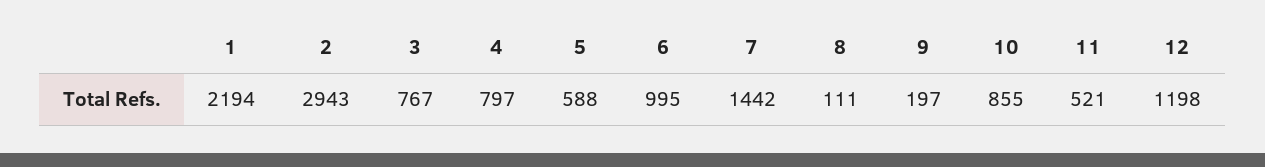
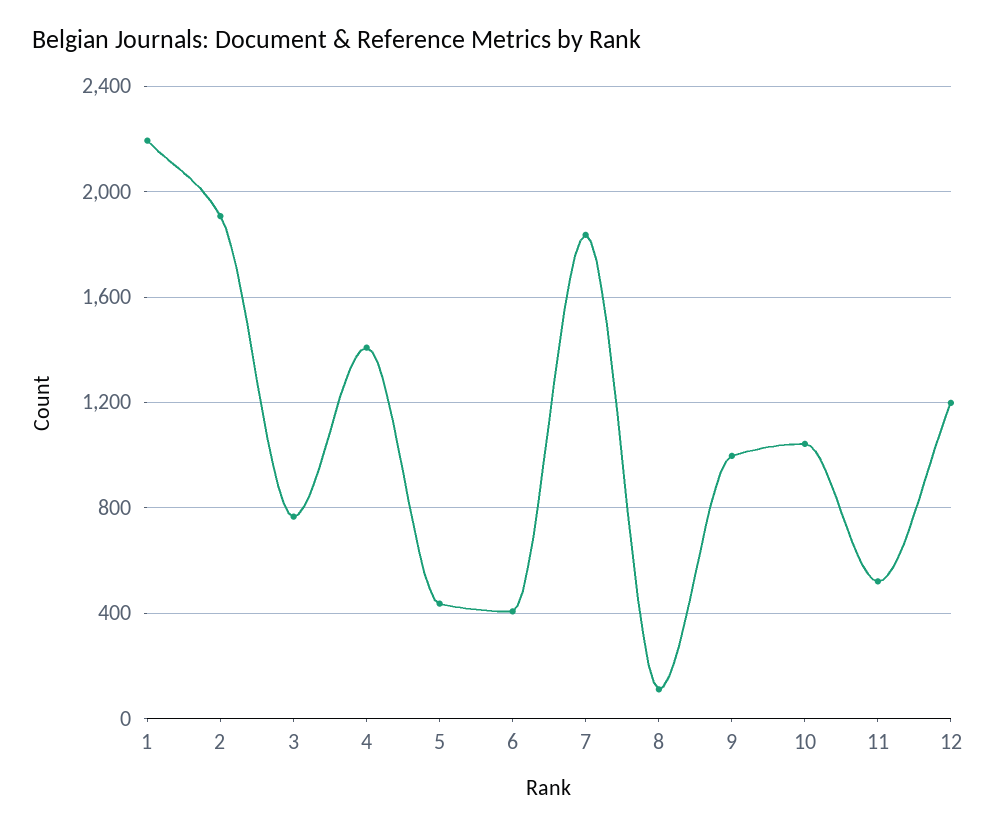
2: 2943 -> 1900
4: 797 -> 1400
5: 588 -> 450
6: 995 -> 400
7: 1442 -> 1850
9: 197 -> 1000
10: 855 -> 1050

